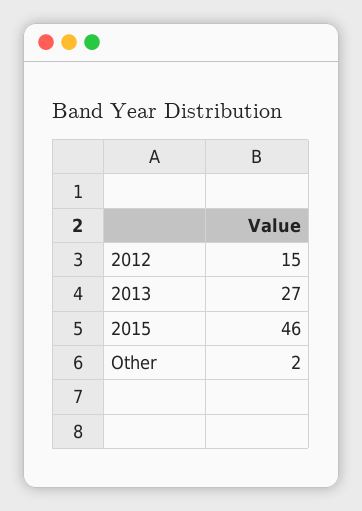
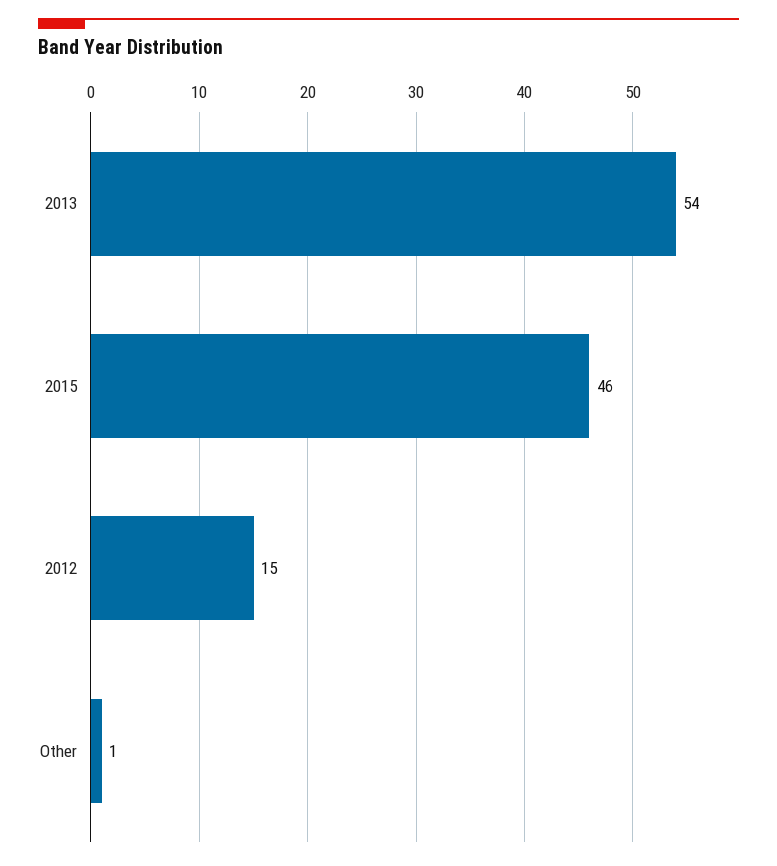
2013: 27 -> 54
Other: 2 -> 1

